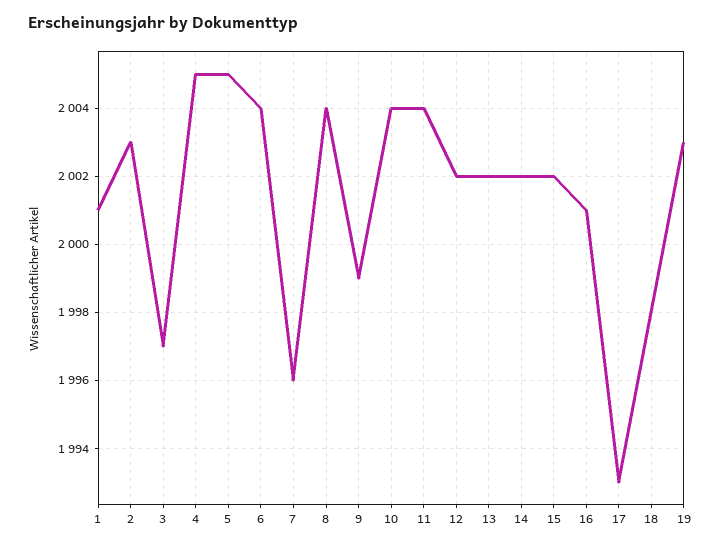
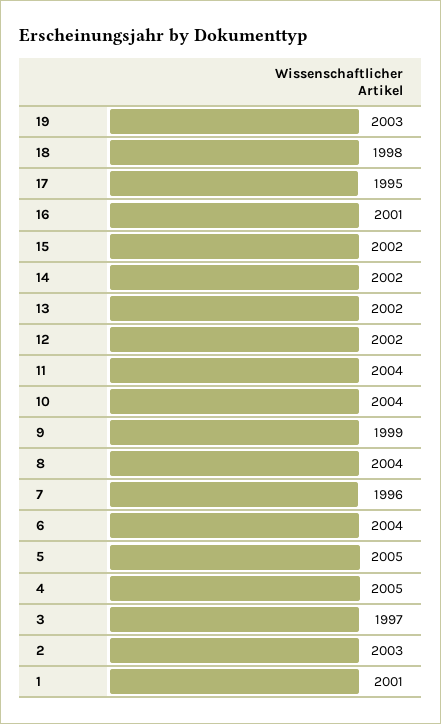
17: 1993 -> 1995

